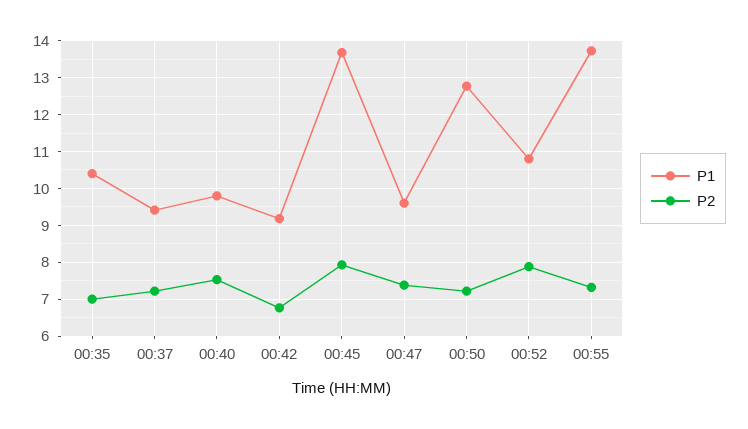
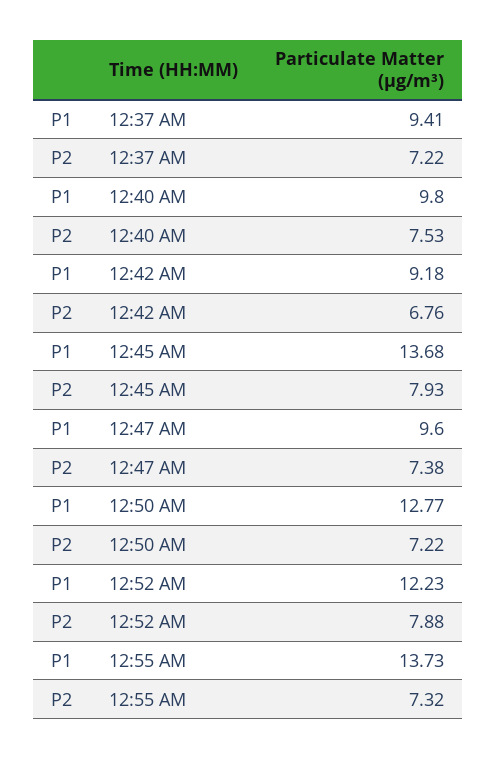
P1, 00:35: 10.4 -> none
P2, 00:35: 7 -> none
P1, 00:52: 10.8 -> 12.23

